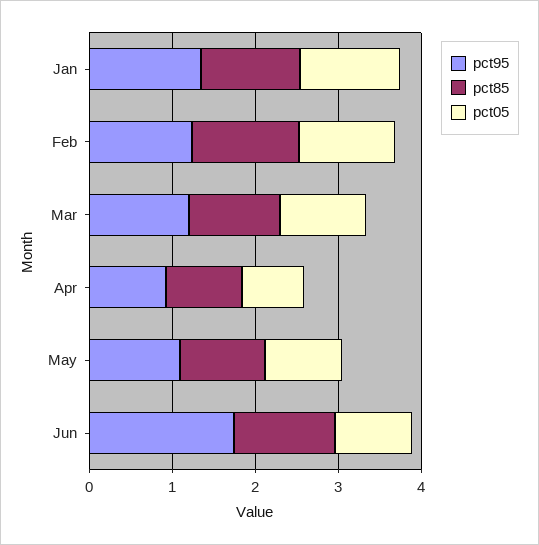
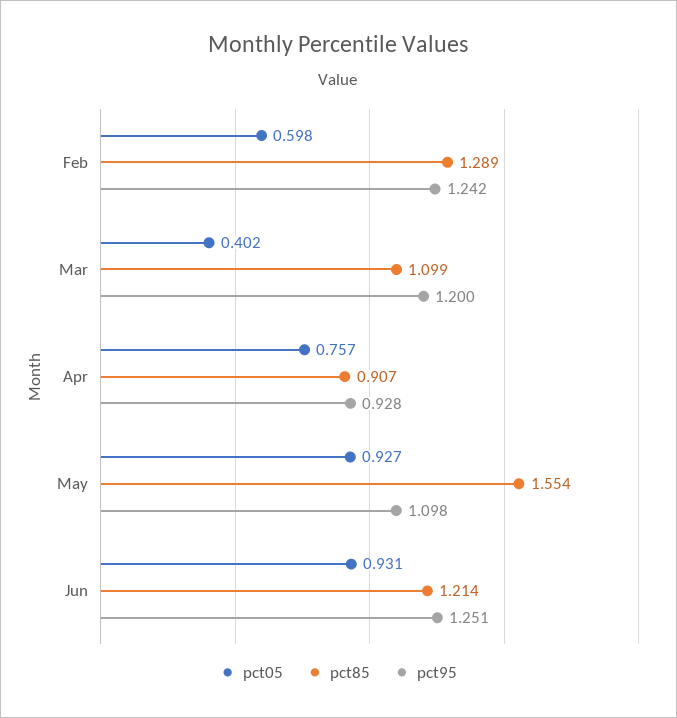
pct95, Jan: 1.4 -> none
pct85, Jan: 1.2 -> none
pct05, Jan: 1.2 -> none
pct05, Feb: 1.2 -> 0.598
pct05, Mar: 1 -> 0.402
pct85, May: 1 -> 1.554
pct95, Jun: 1.8 -> 1.251

